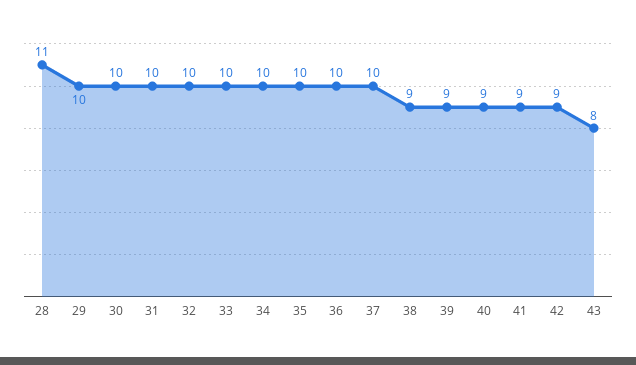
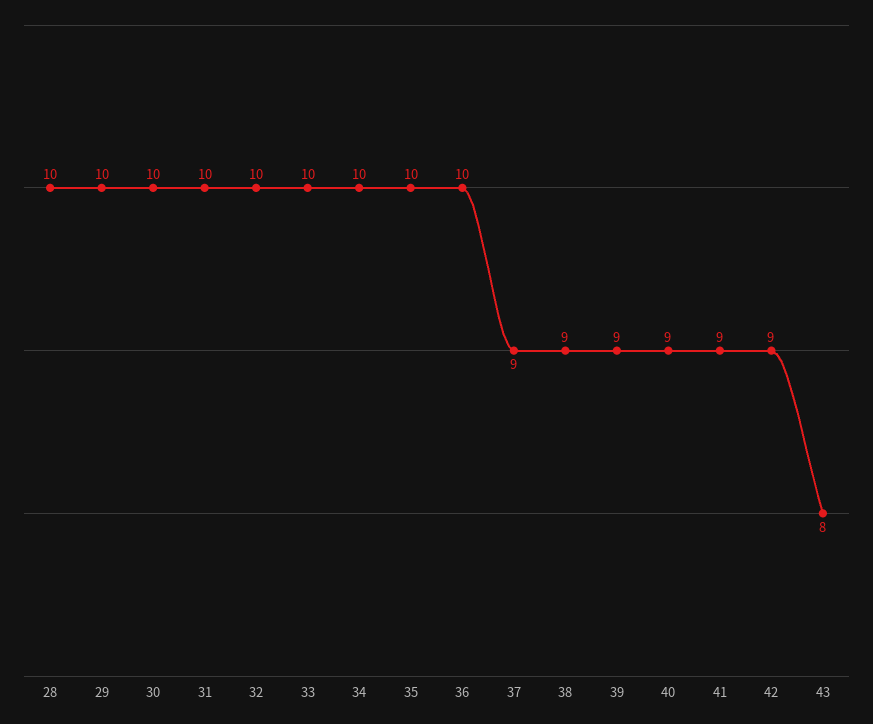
28: 11 -> 10
37: 10 -> 9

